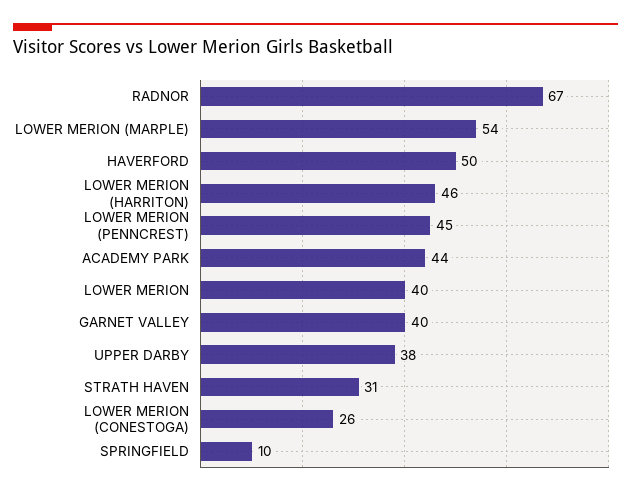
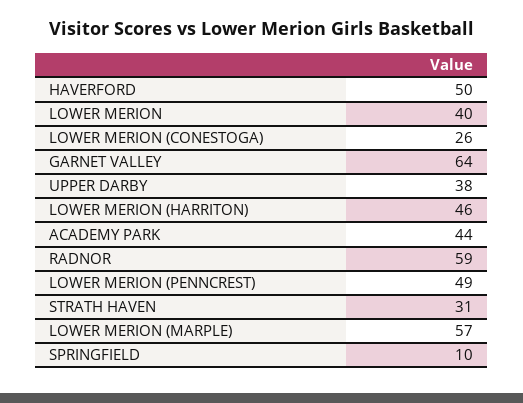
RADNOR: 67 -> 59
LOWER MERION (MARPLE): 54 -> 57
LOWER MERION (PENNCREST): 45 -> 49
GARNET VALLEY: 40 -> 64

